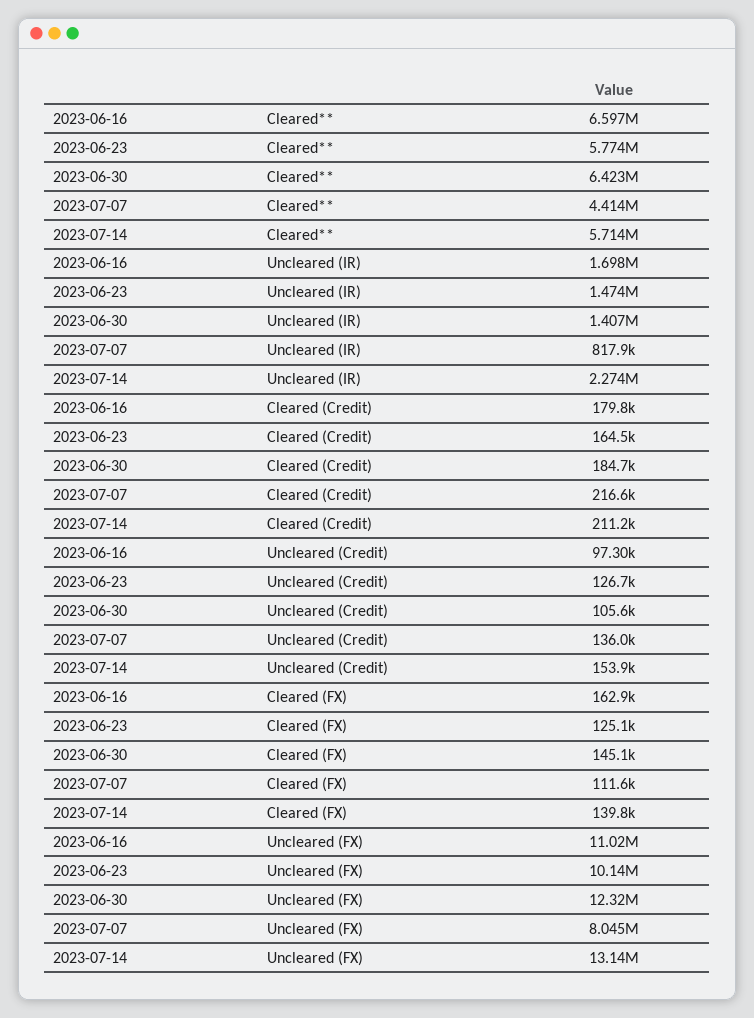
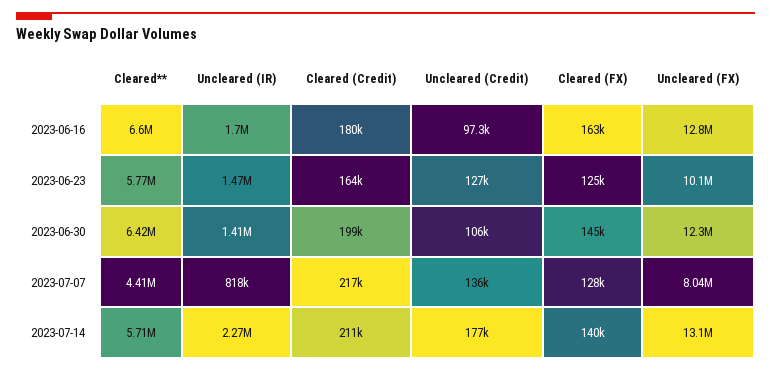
2023-06-30, Cleared (Credit): 184700 -> 199000
2023-07-14, Uncleared (Credit): 153900 -> 177000
2023-07-07, Cleared (FX): 111600 -> 128000
2023-06-16, Uncleared (FX): 11020000 -> 12800000

